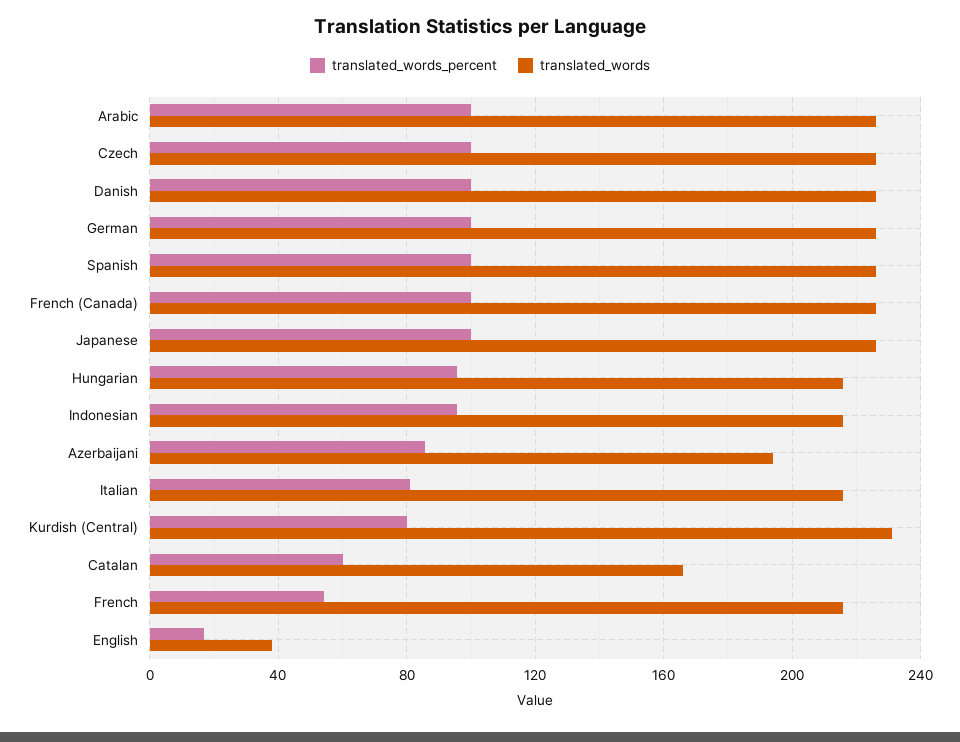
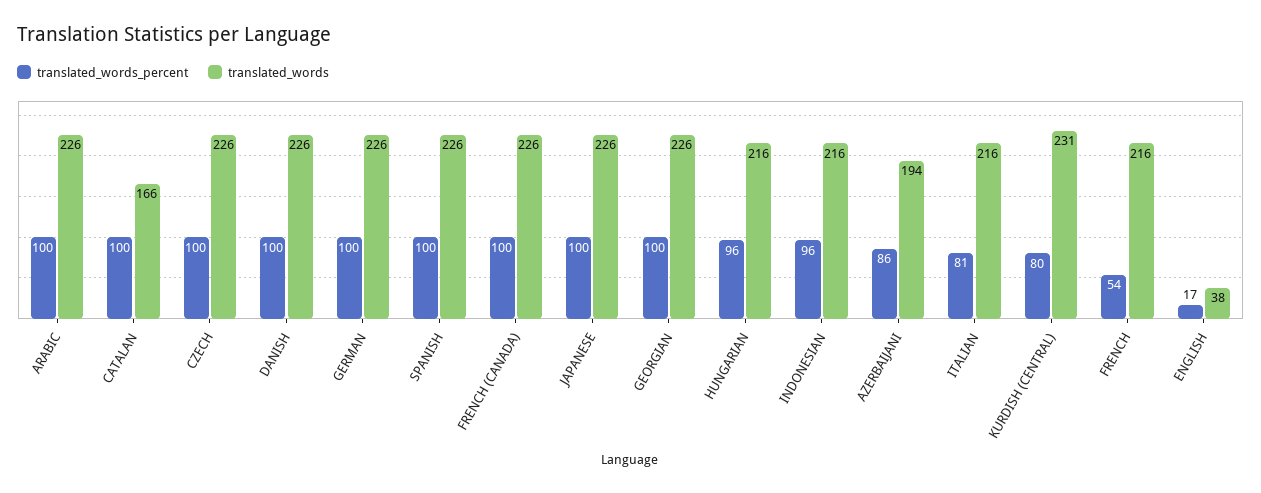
translated_words_percent, Catalan: 60 -> 100
translated_words_percent, GEORGIAN: none -> 100
translated_words, GEORGIAN: none -> 226

